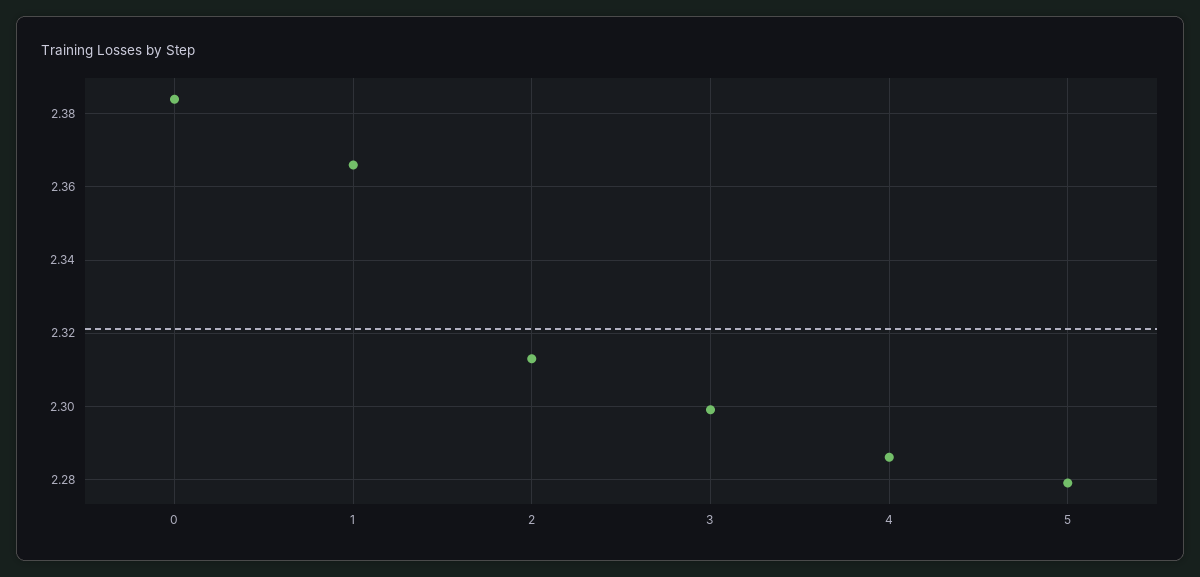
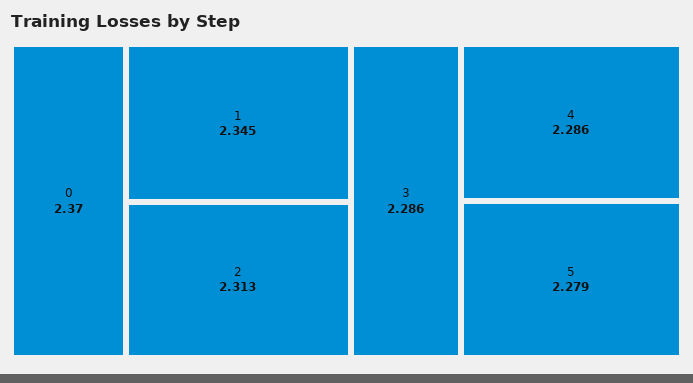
0: 2.385 -> 2.37
1: 2.365 -> 2.345
3: 2.3 -> 2.286

